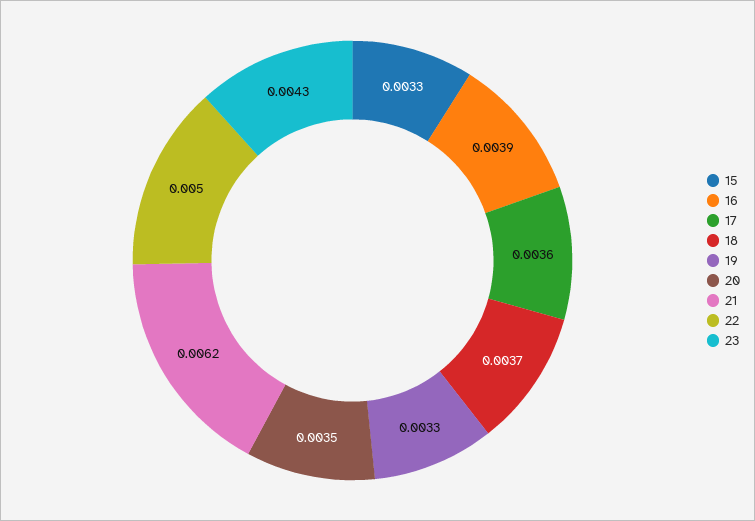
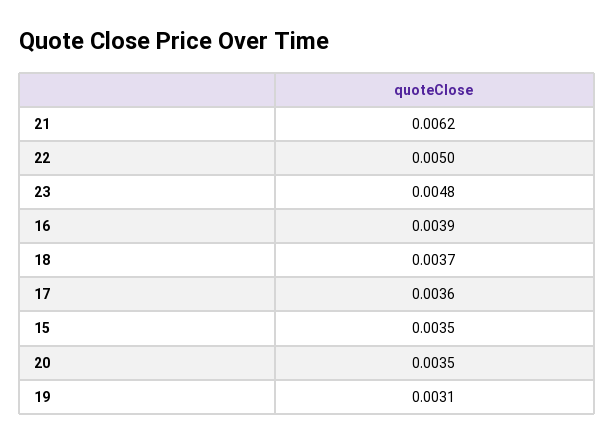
15: 0.0033 -> 0.0035
19: 0.0033 -> 0.0031
23: 0.0043 -> 0.0048

